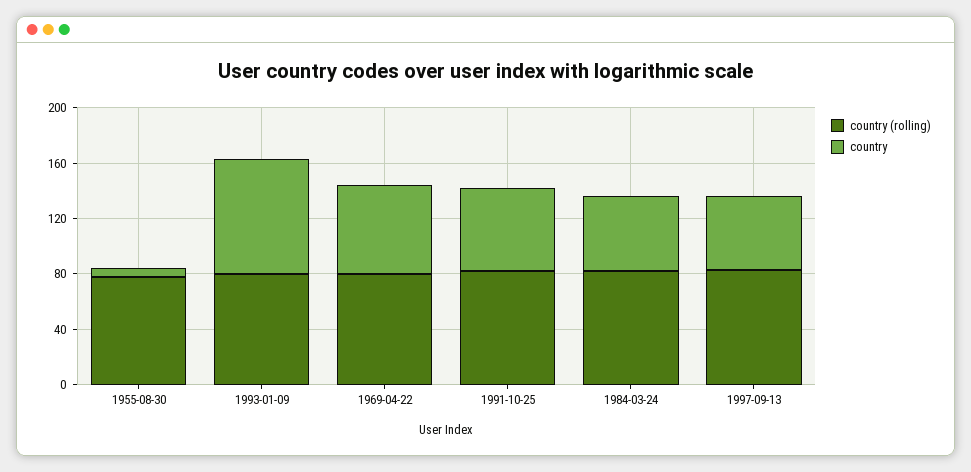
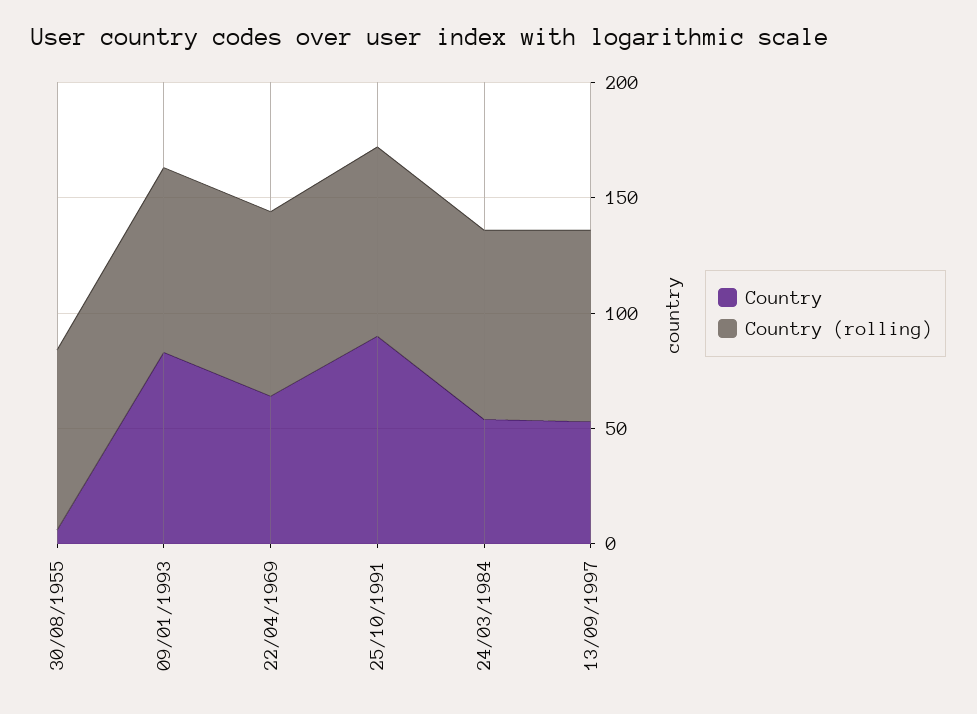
country, 1991-10-25: 60 -> 90

